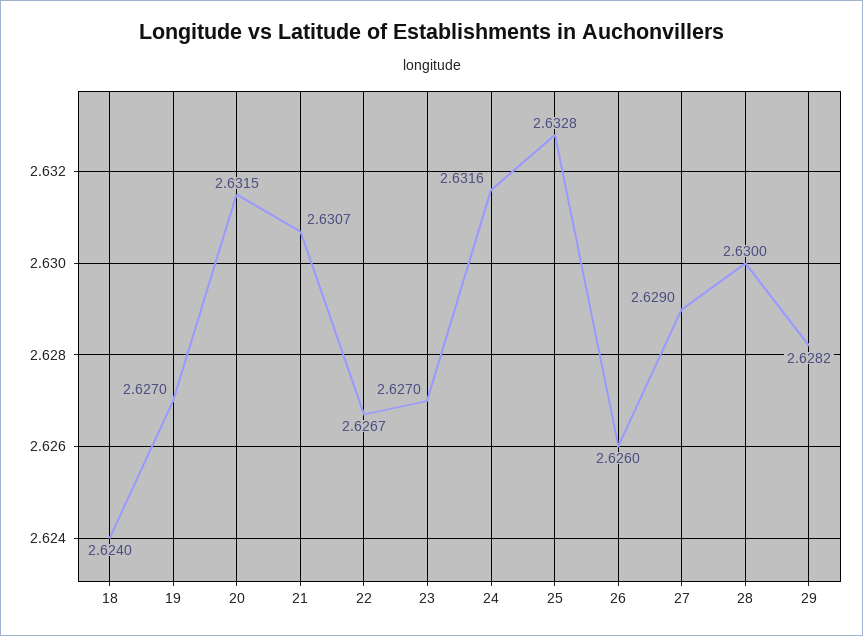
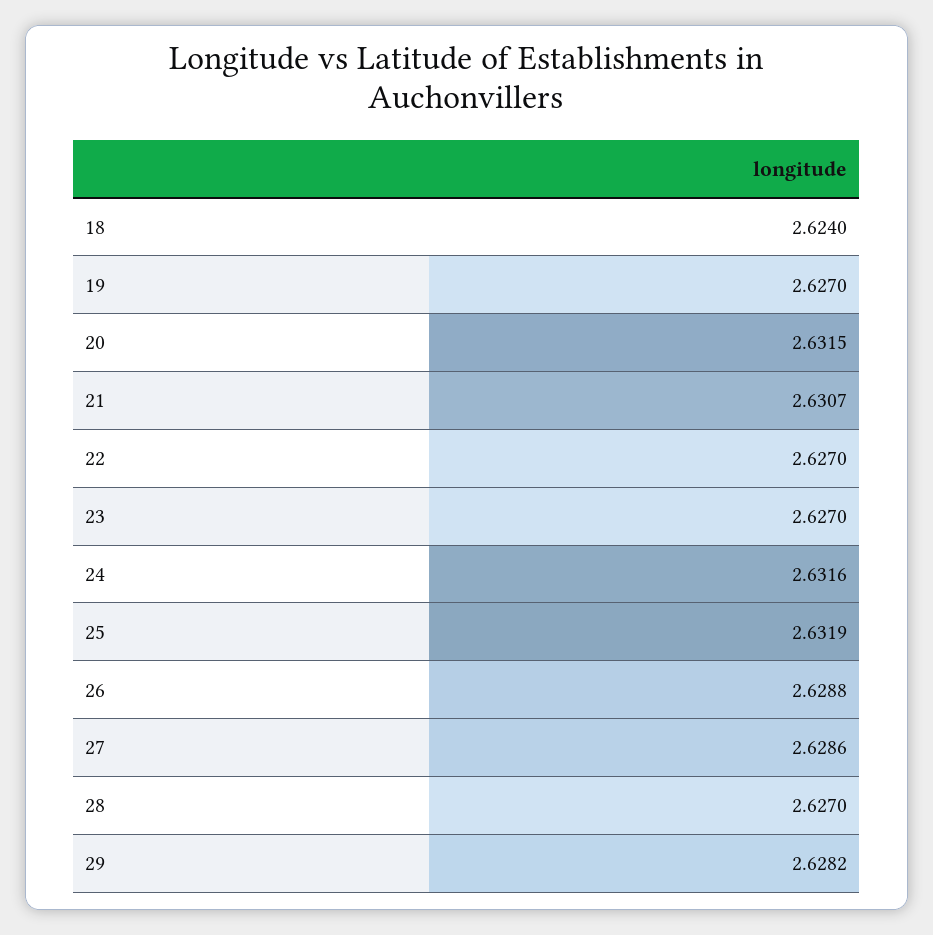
22: 2.6267 -> 2.627
25: 2.6328 -> 2.6319
26: 2.626 -> 2.6288
27: 2.629 -> 2.6286
28: 2.63 -> 2.627

